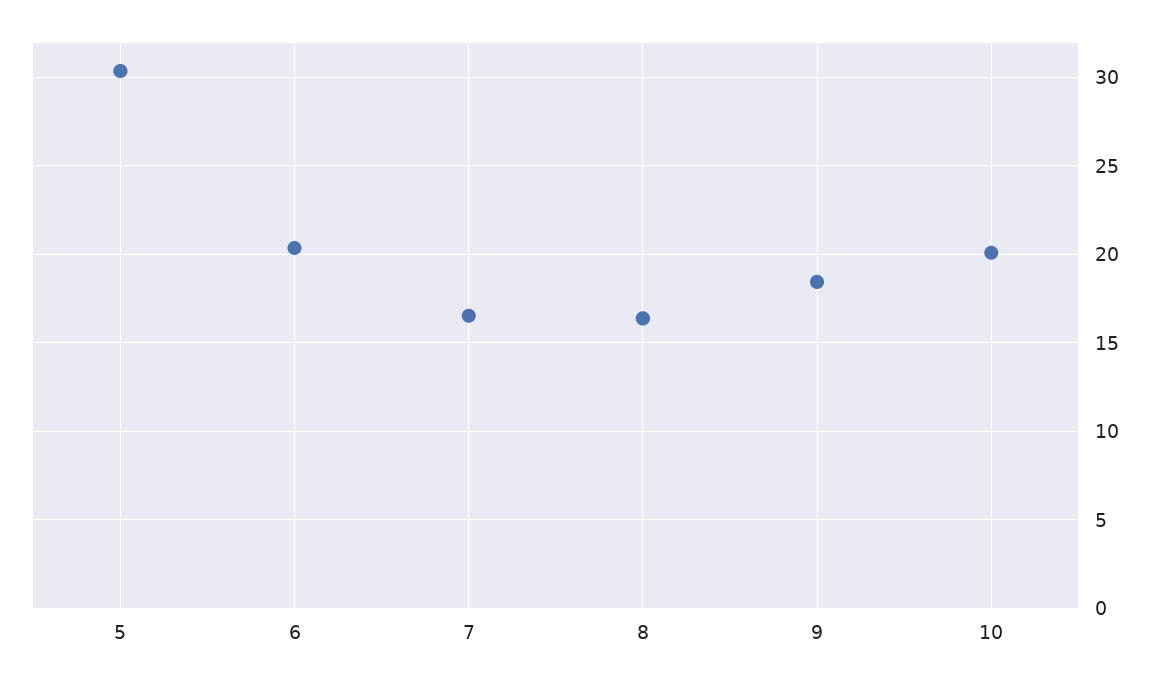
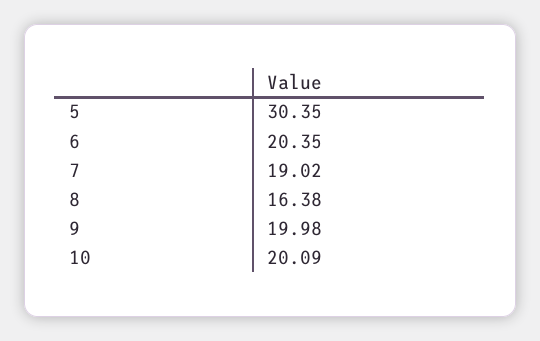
7: 16.5 -> 19.02
9: 18.5 -> 19.98

